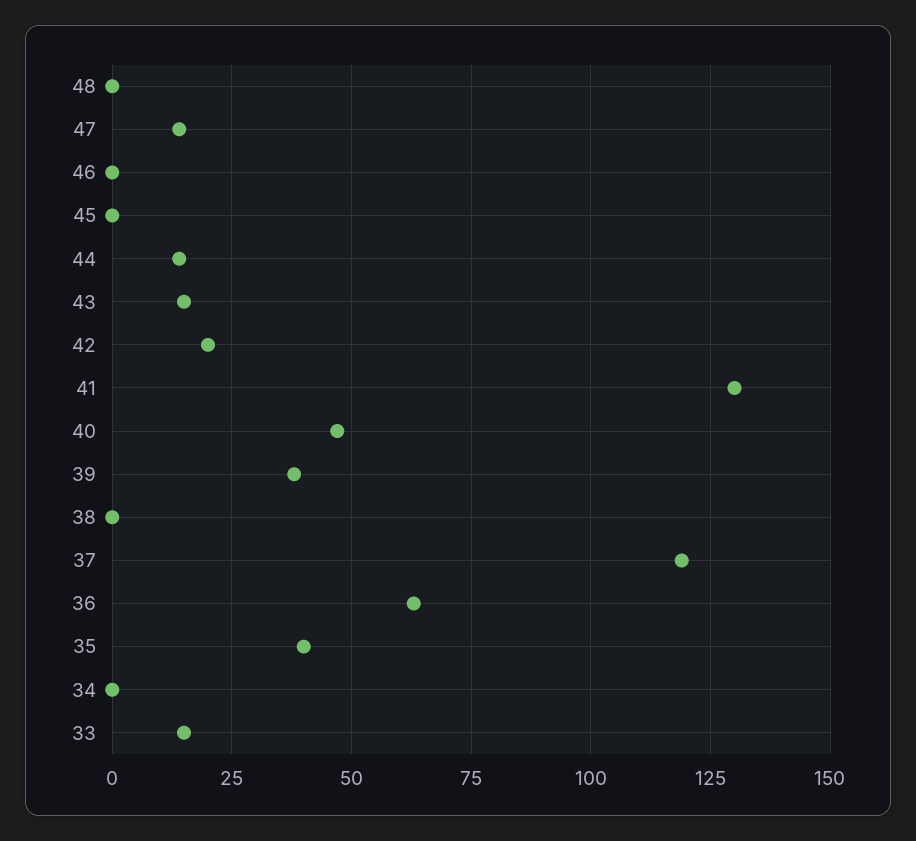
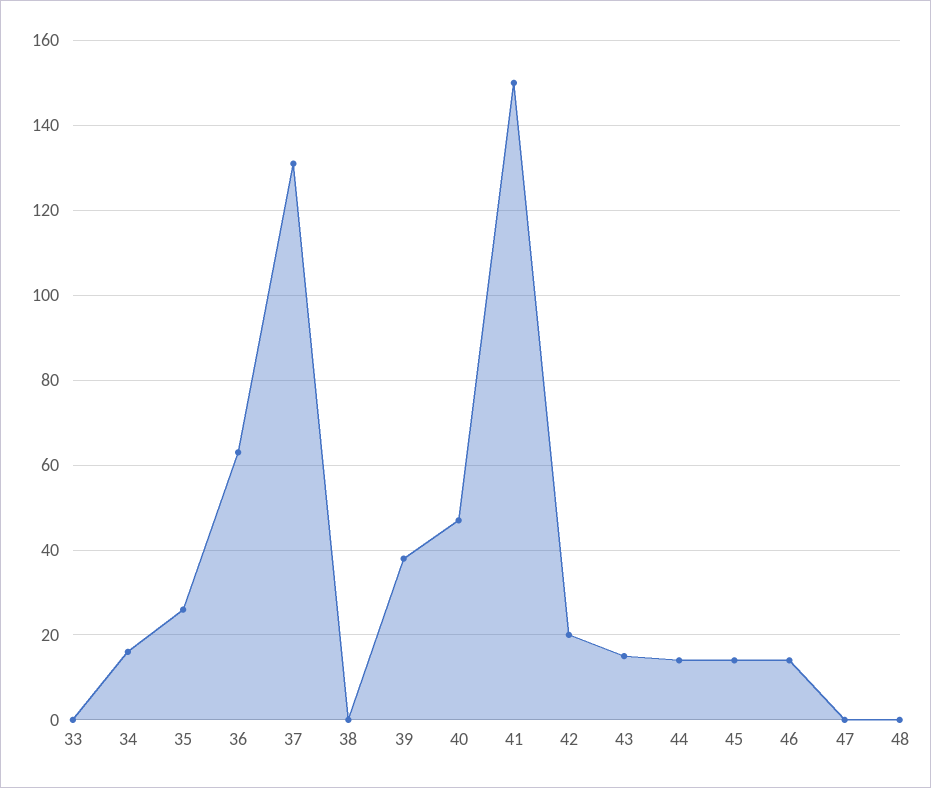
47: 15 -> 0
46: 0 -> 15
45: 0 -> 15
41: 130 -> 150
37: 120 -> 130
35: 40 -> 25
34: 0 -> 15
33: 15 -> 0

